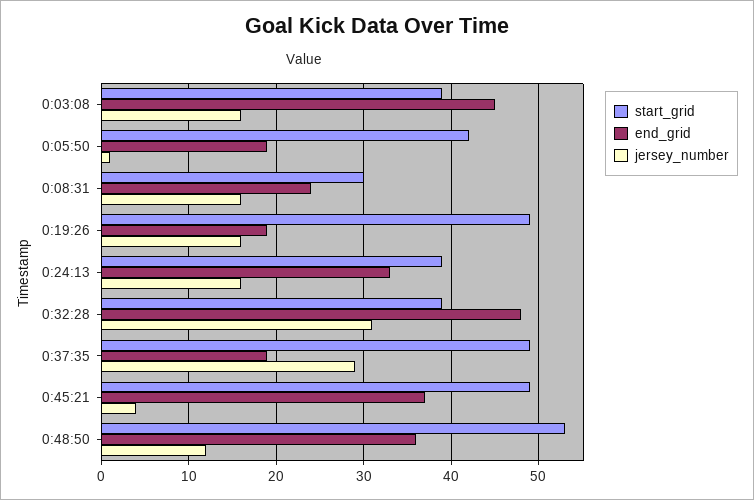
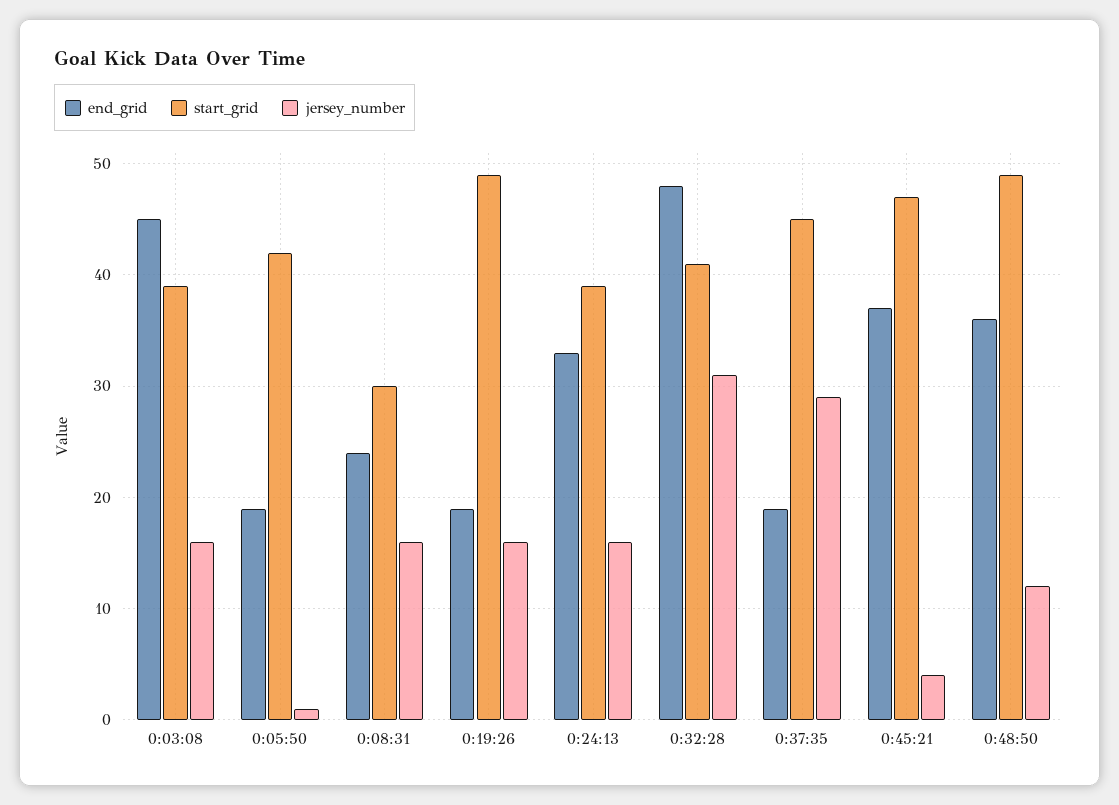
start_grid, 0:32:28: 39 -> 41
start_grid, 0:37:35: 49 -> 45
start_grid, 0:45:21: 49 -> 47
start_grid, 0:48:50: 53 -> 49

